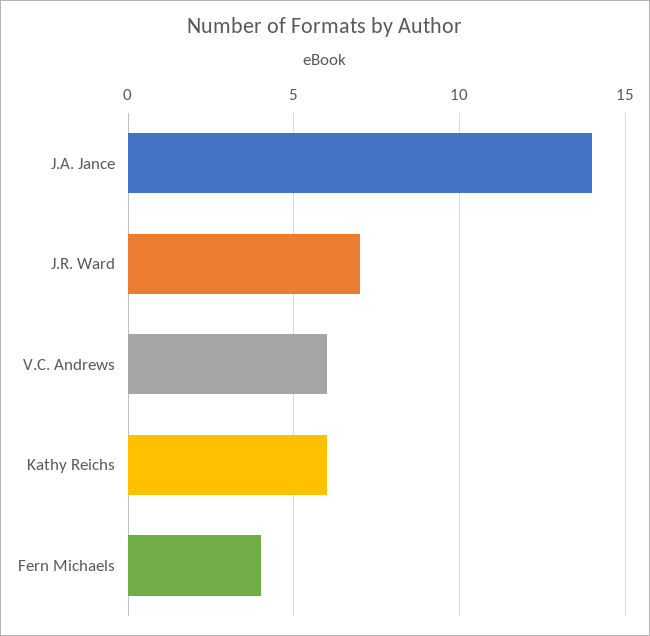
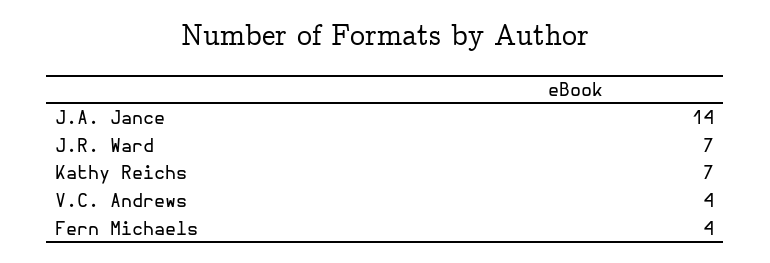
V.C. Andrews: 6 -> 4
Kathy Reichs: 6 -> 7

